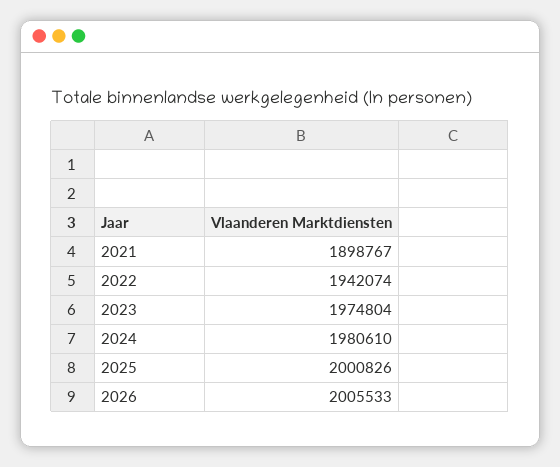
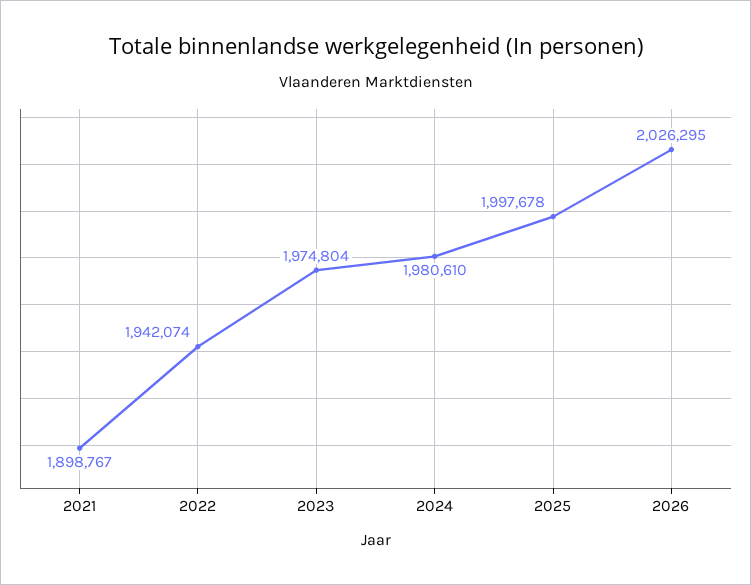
2025: 2000826 -> 1997678
2026: 2005533 -> 2026295

